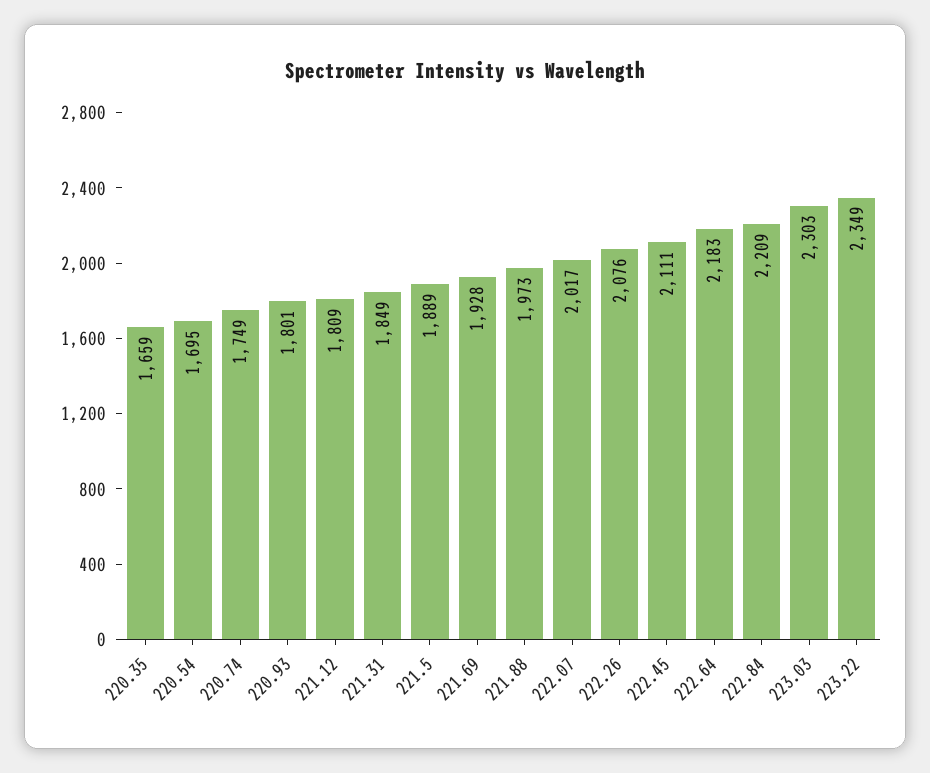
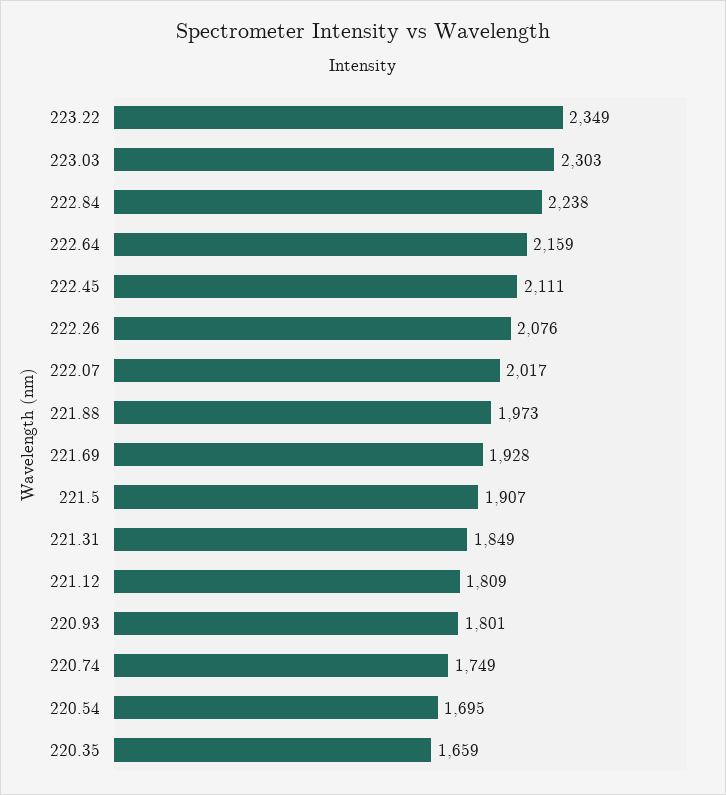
221.5: 1889 -> 1907
222.64: 2183 -> 2159
222.84: 2209 -> 2238

